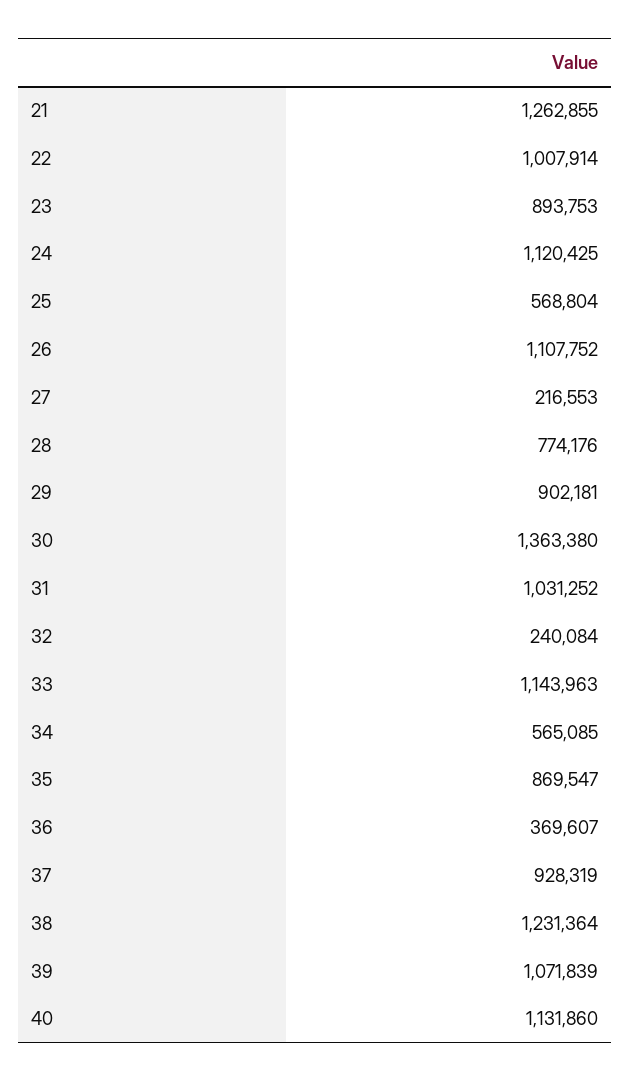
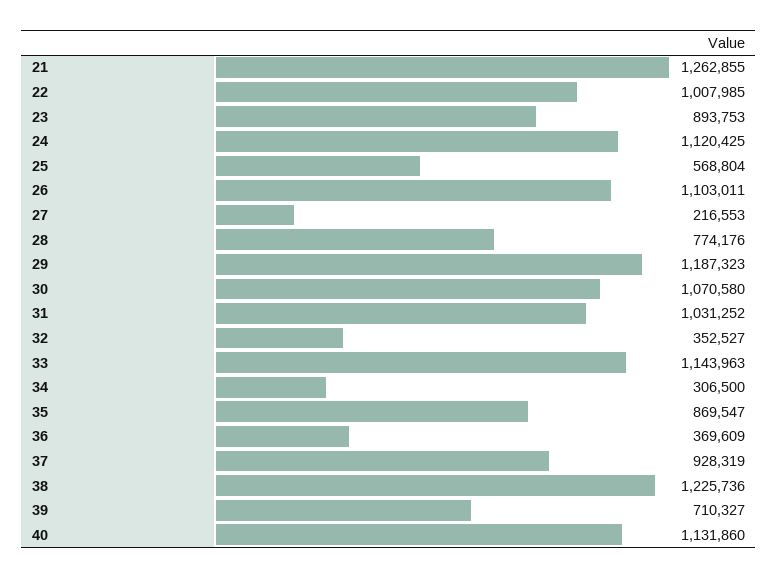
22: 1007914 -> 1007985
26: 1107752 -> 1103011
29: 902181 -> 1187323
30: 1363380 -> 1070580
32: 240084 -> 352527
34: 565085 -> 306500
36: 369607 -> 369609
38: 1231364 -> 1225736
39: 1071839 -> 710327

